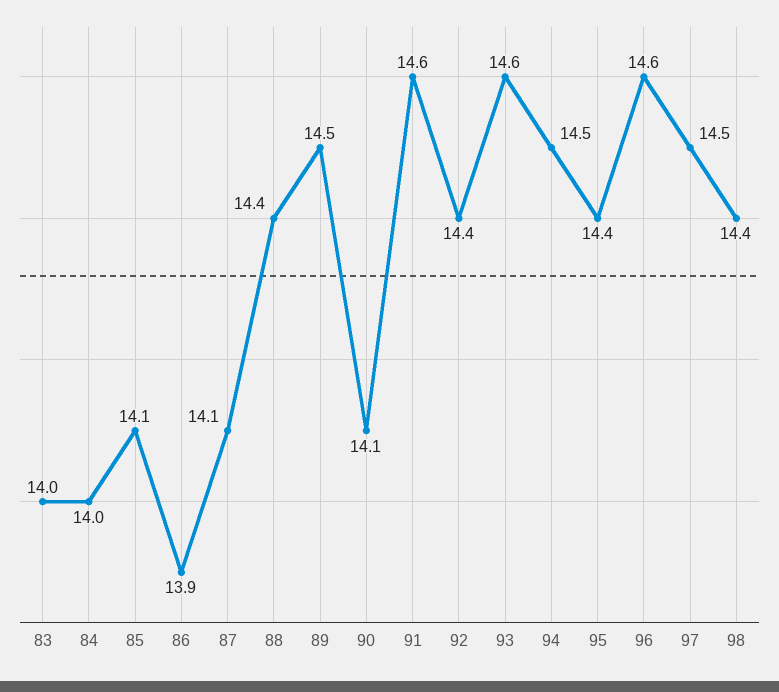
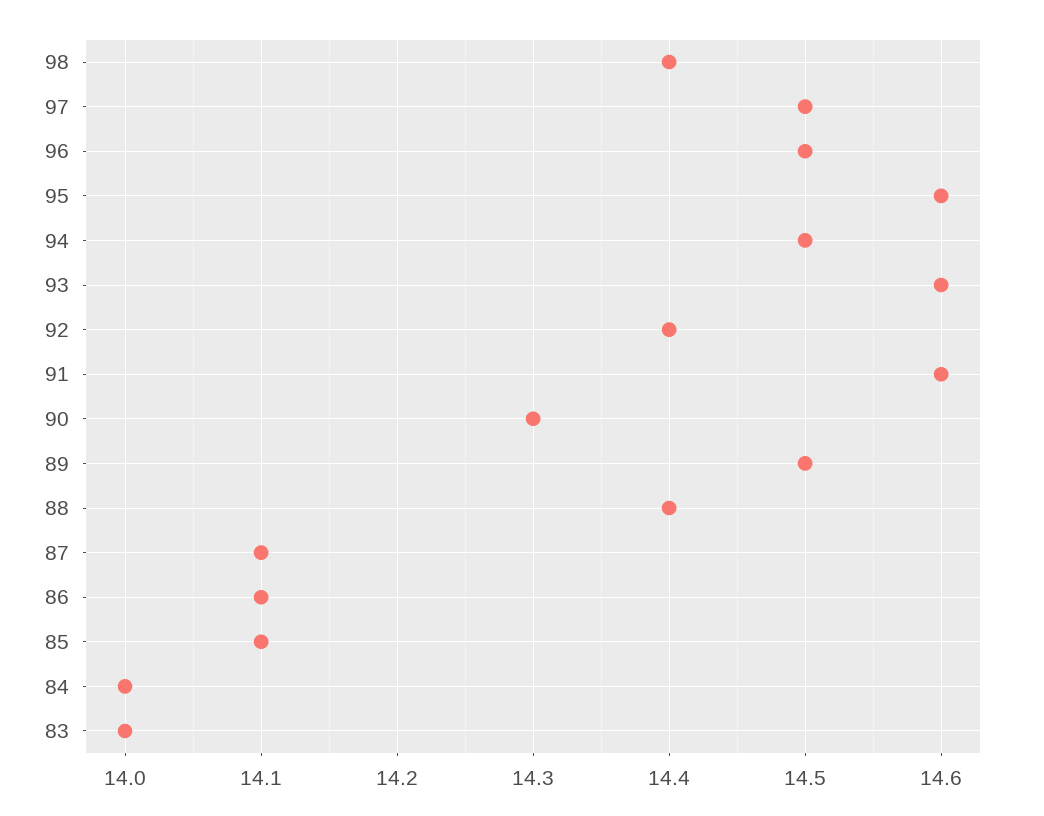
86: 13.9 -> 14.1
90: 14.1 -> 14.3
95: 14.4 -> 14.6
96: 14.6 -> 14.5

